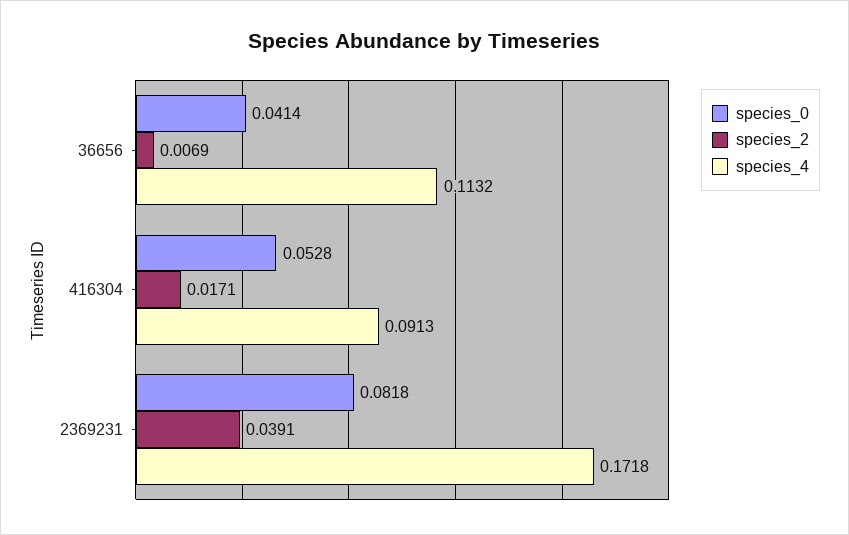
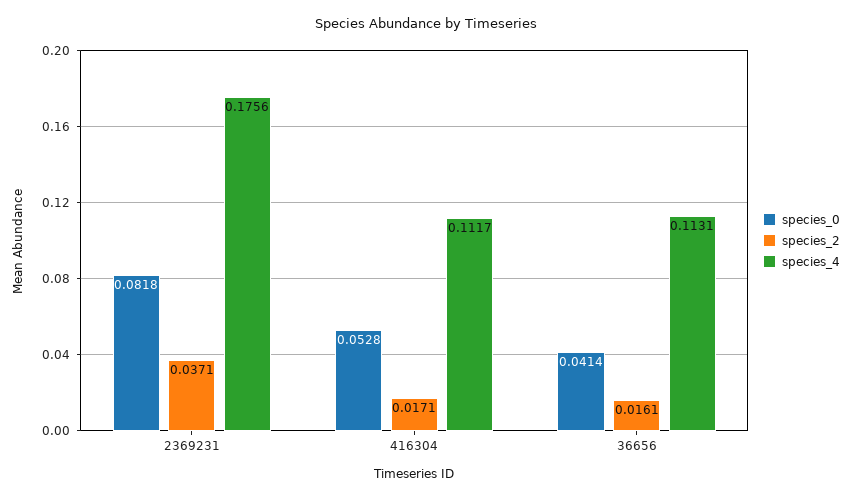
species_2, 36656: 0.0069 -> 0.0161
species_4, 36656: 0.1132 -> 0.1131
species_4, 416304: 0.0913 -> 0.1117
species_2, 2369231: 0.0391 -> 0.0371
species_4, 2369231: 0.1718 -> 0.1756

